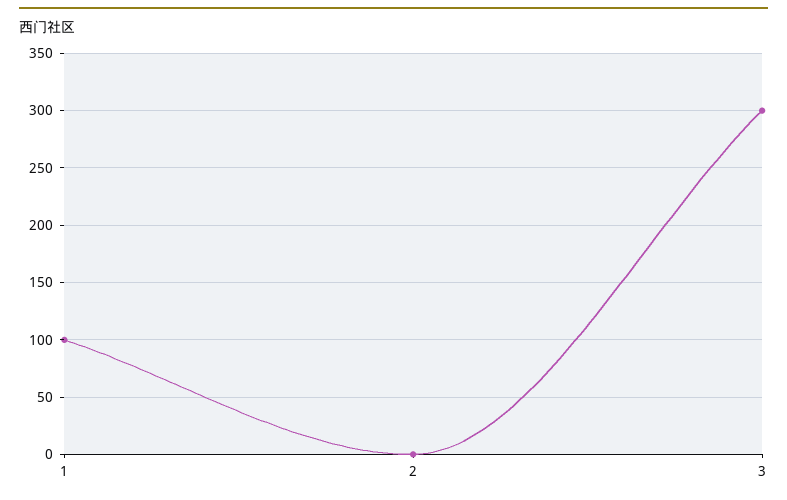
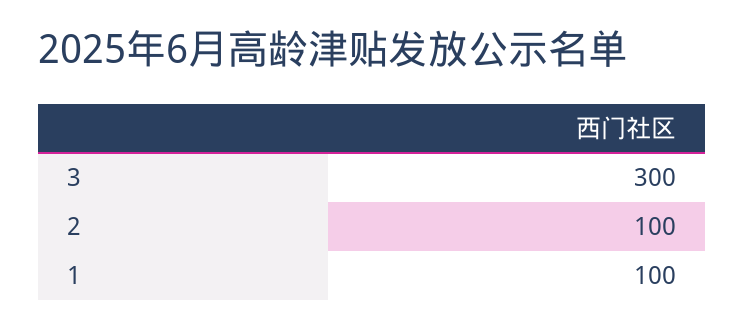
2: 0 -> 100

